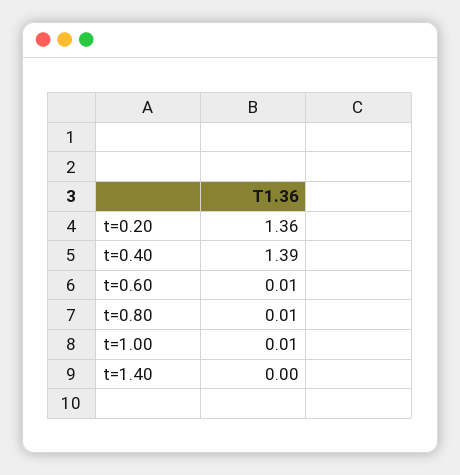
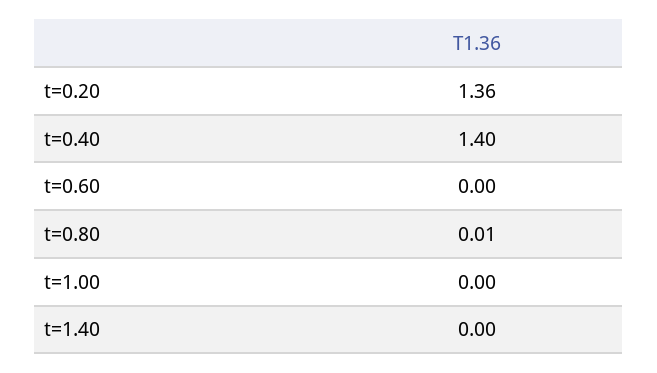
t=0.40: 1.39 -> 1.4
t=0.60: 0.01 -> 0
t=1.00: 0.01 -> 0

